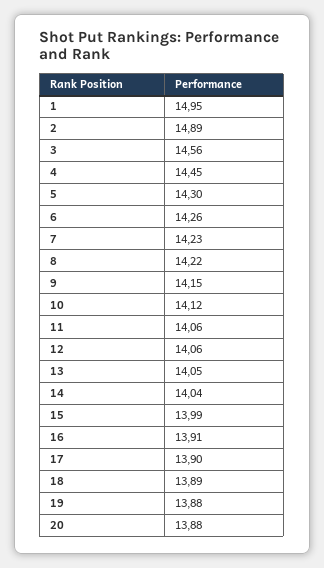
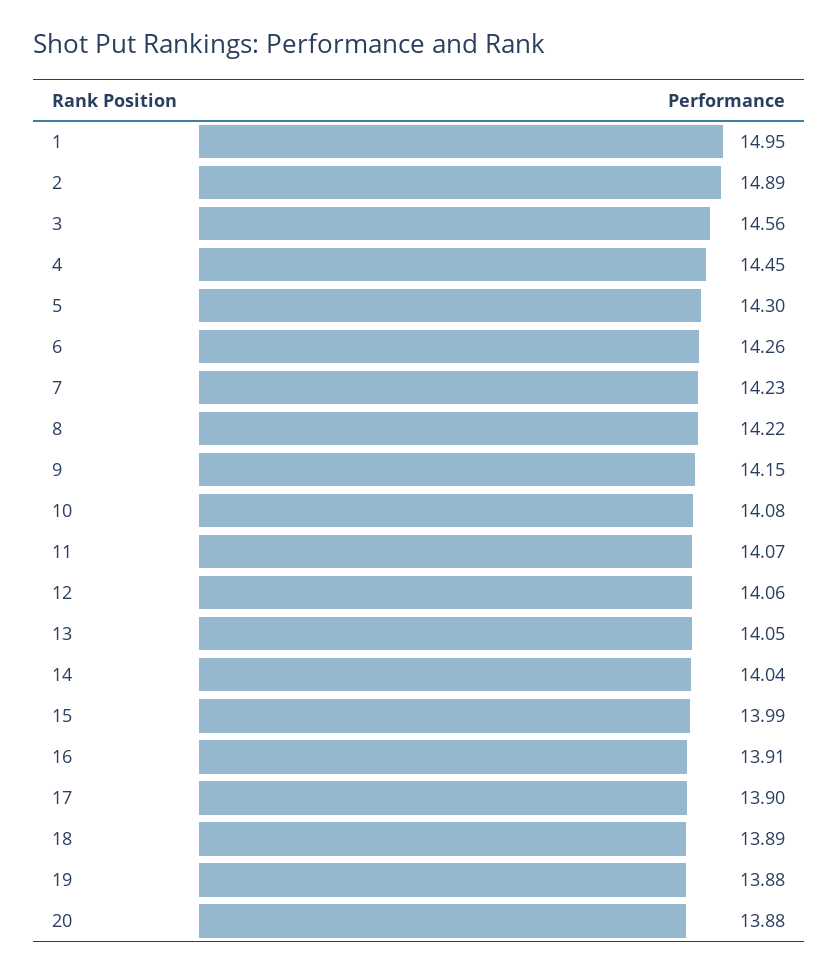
10: 14.12 -> 14.08
11: 14.06 -> 14.07

